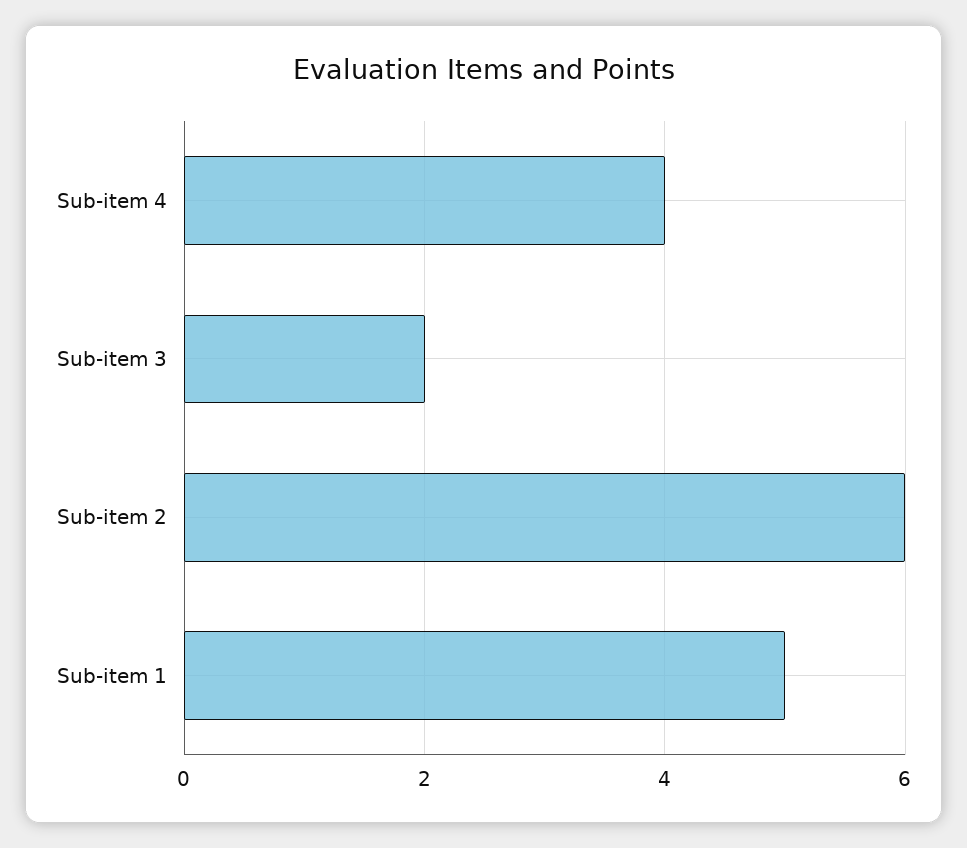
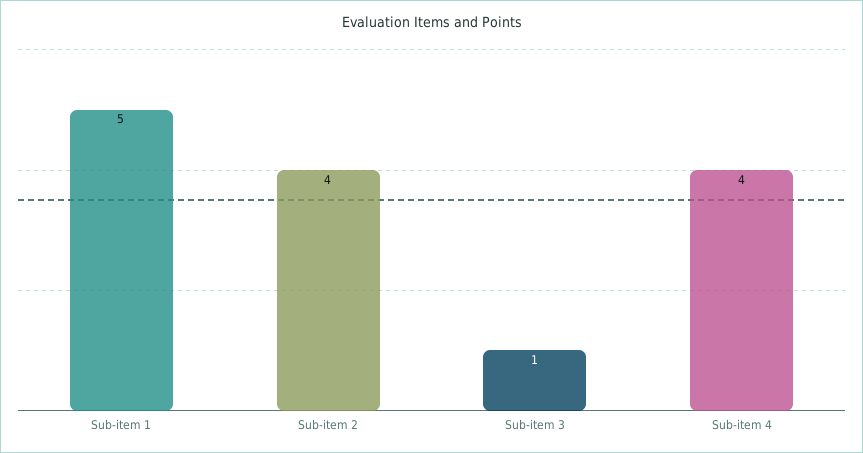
Sub-item 3: 2 -> 1
Sub-item 2: 6 -> 4

